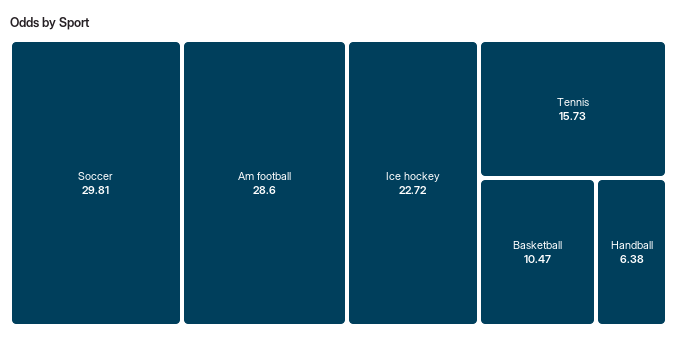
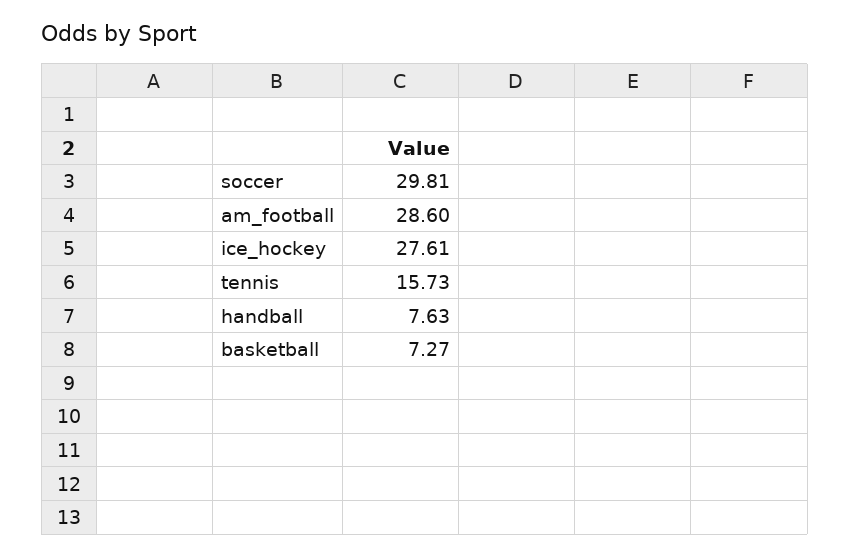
Ice hockey: 22.72 -> 27.61
Basketball: 10.47 -> 7.27
Handball: 6.38 -> 7.63

